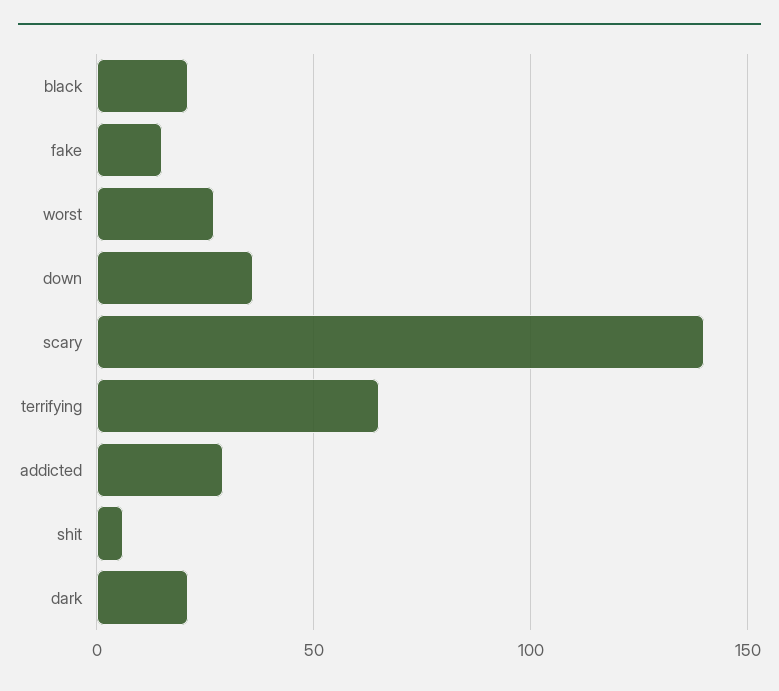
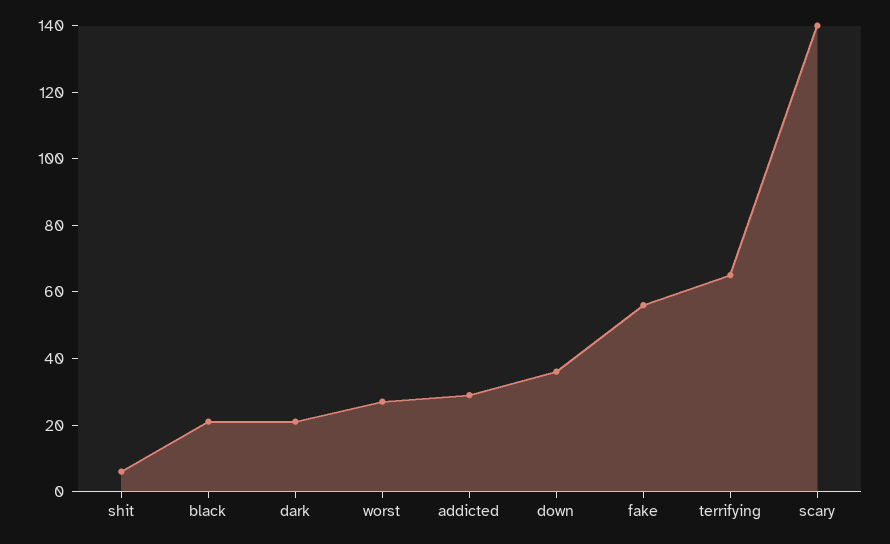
fake: 15 -> 55

